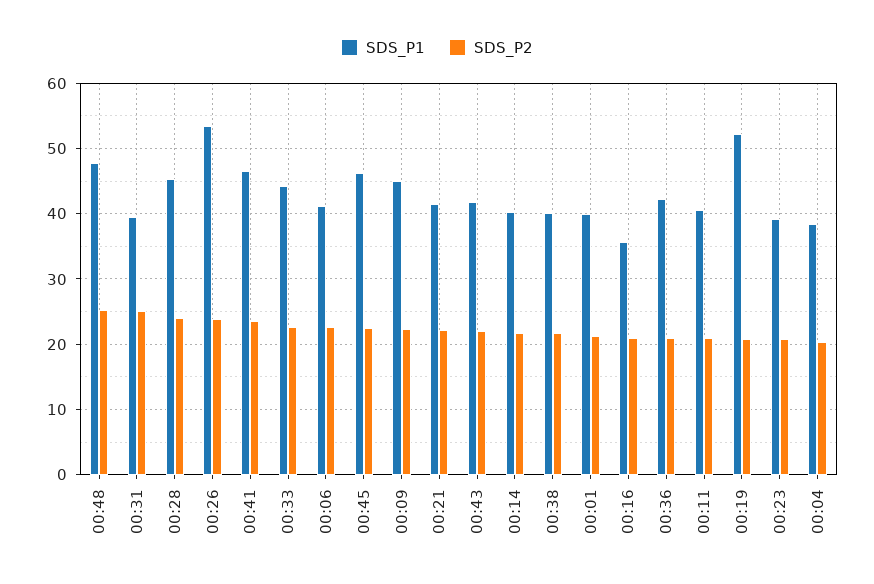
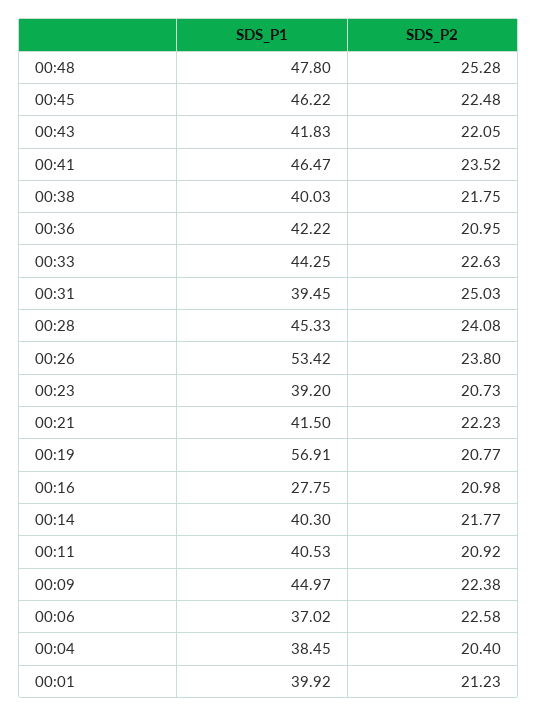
SDS_P1, 00:06: 41 -> 37.02
SDS_P1, 00:16: 36 -> 27.75
SDS_P1, 00:19: 52 -> 56.91

